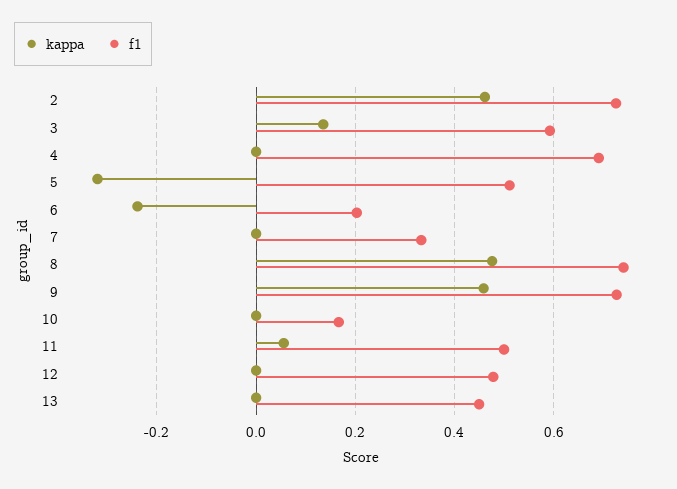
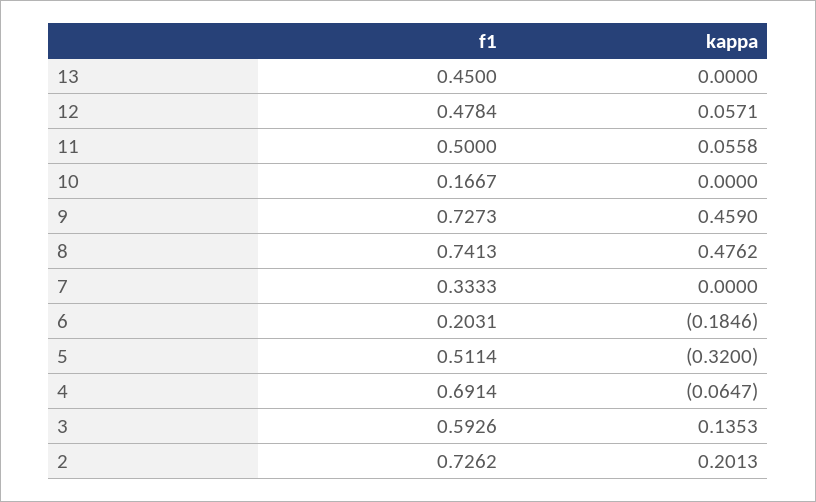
kappa, 2: 0.46 -> 0.2013
kappa, 4: 0 -> -0.0647
kappa, 6: -0.24 -> -0.1846
kappa, 12: 0 -> 0.0571

